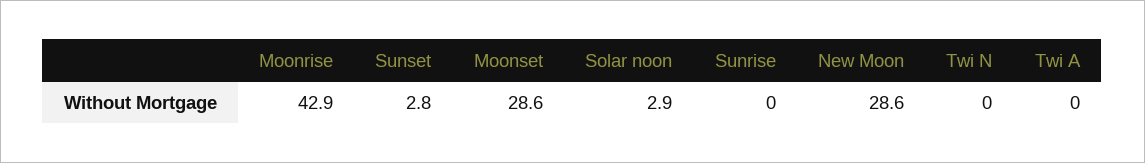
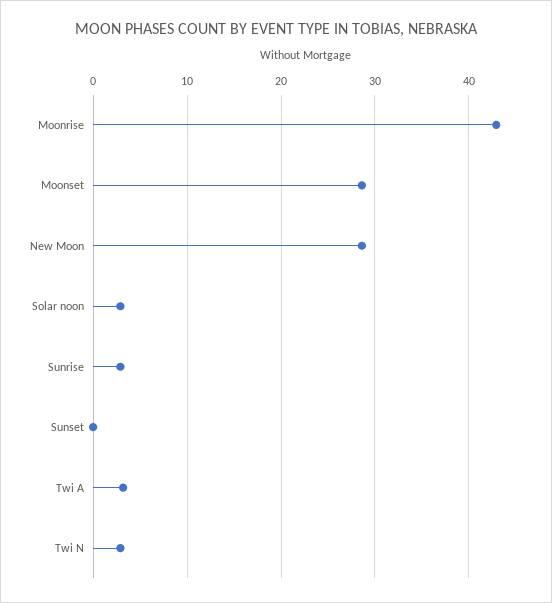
Sunset: 2.8 -> 0
Sunrise: 0 -> 3
Twi N: 0 -> 3
Twi A: 0 -> 3

